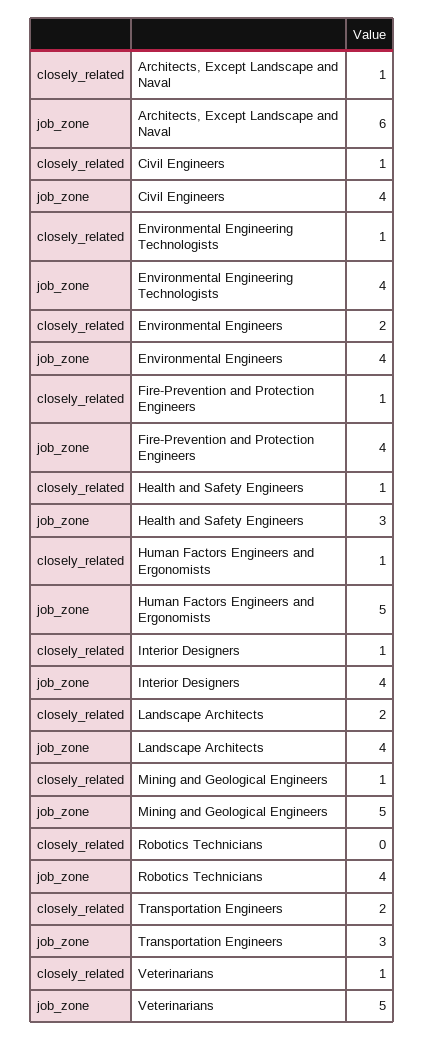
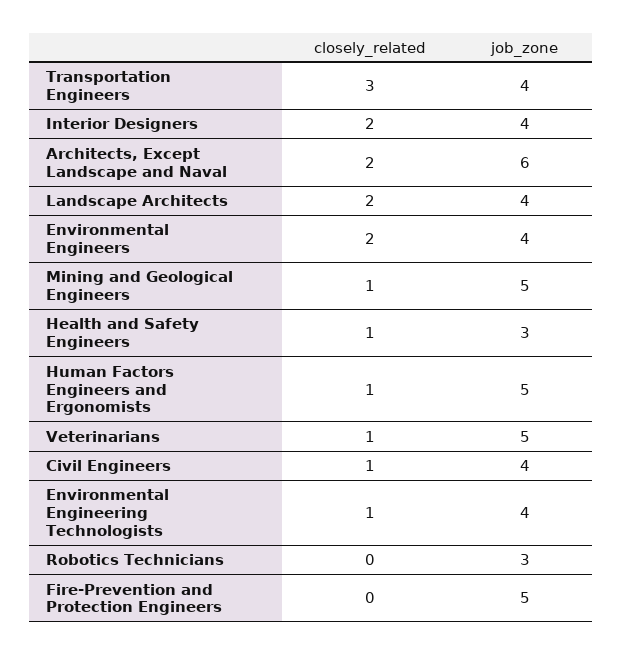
closely_related, Architects, Except Landscape and Naval: 1 -> 2
closely_related, Fire-Prevention and Protection Engineers: 1 -> 0
job_zone, Fire-Prevention and Protection Engineers: 4 -> 5
closely_related, Interior Designers: 1 -> 2
job_zone, Robotics Technicians: 4 -> 3
closely_related, Transportation Engineers: 2 -> 3
job_zone, Transportation Engineers: 3 -> 4

